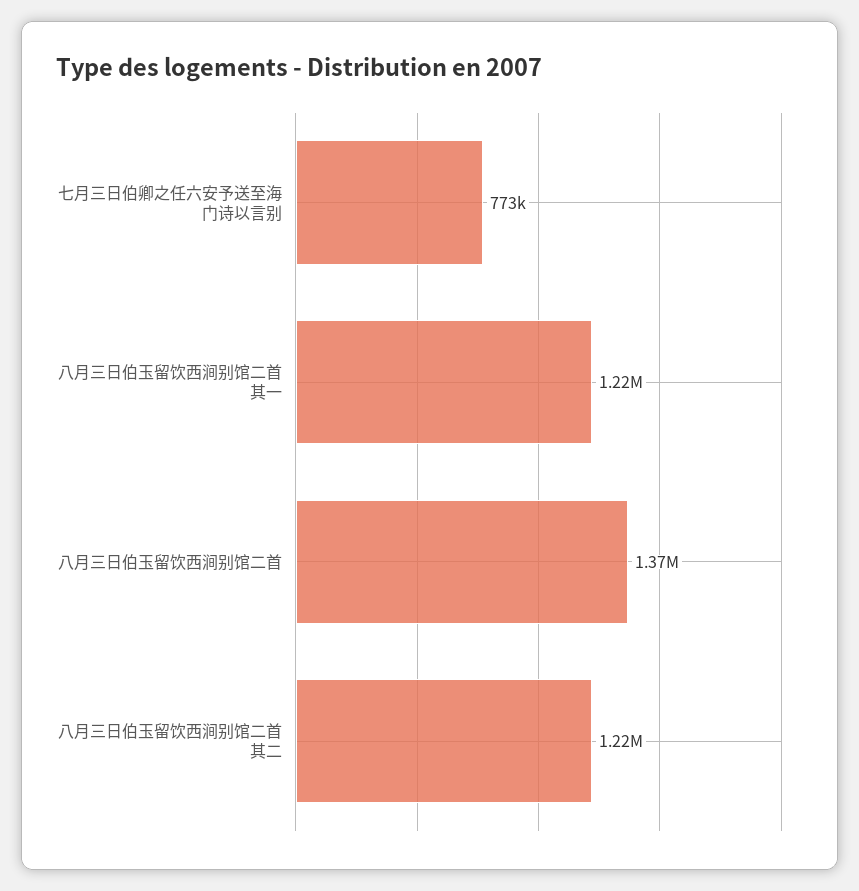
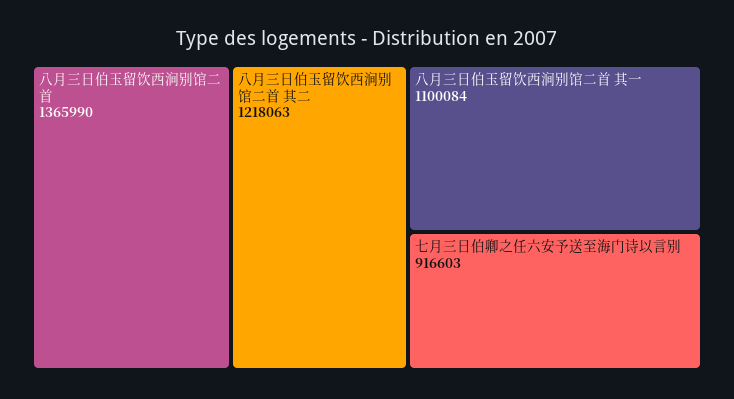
七月三日伯卿之任六安予送至海门诗以言别: 773000 -> 916603
八月三日伯玉留饮西涧别馆二首 其一: 1220000 -> 1100084

